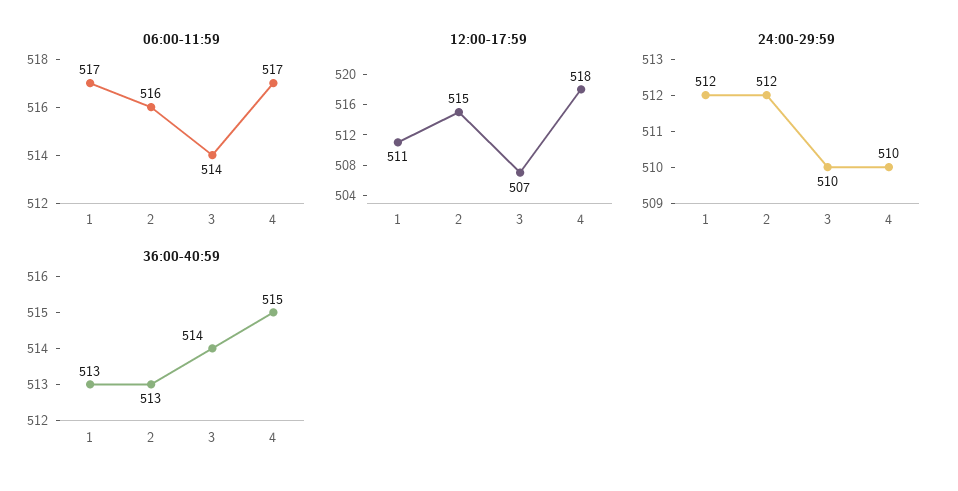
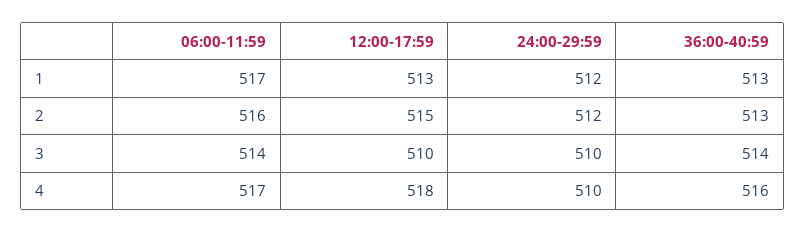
12:00-17:59, 1: 511 -> 513
12:00-17:59, 3: 507 -> 510
36:00-40:59, 4: 515 -> 516

